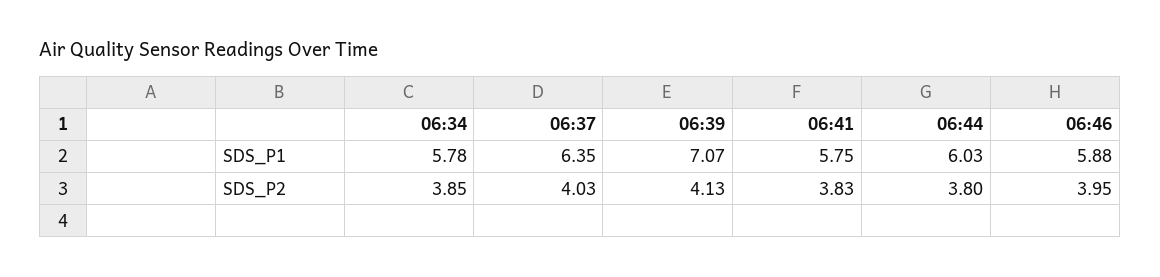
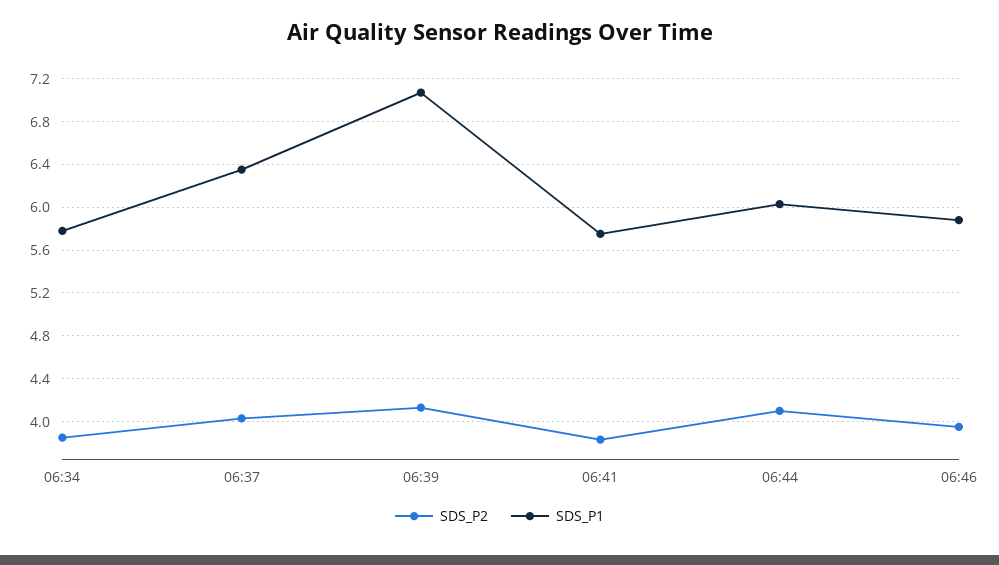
SDS_P2, 06:44: 3.8 -> 4.1

